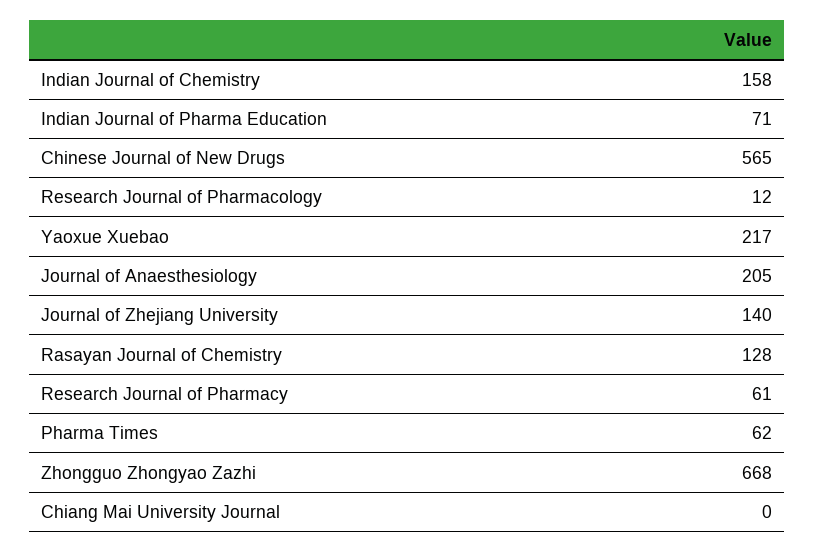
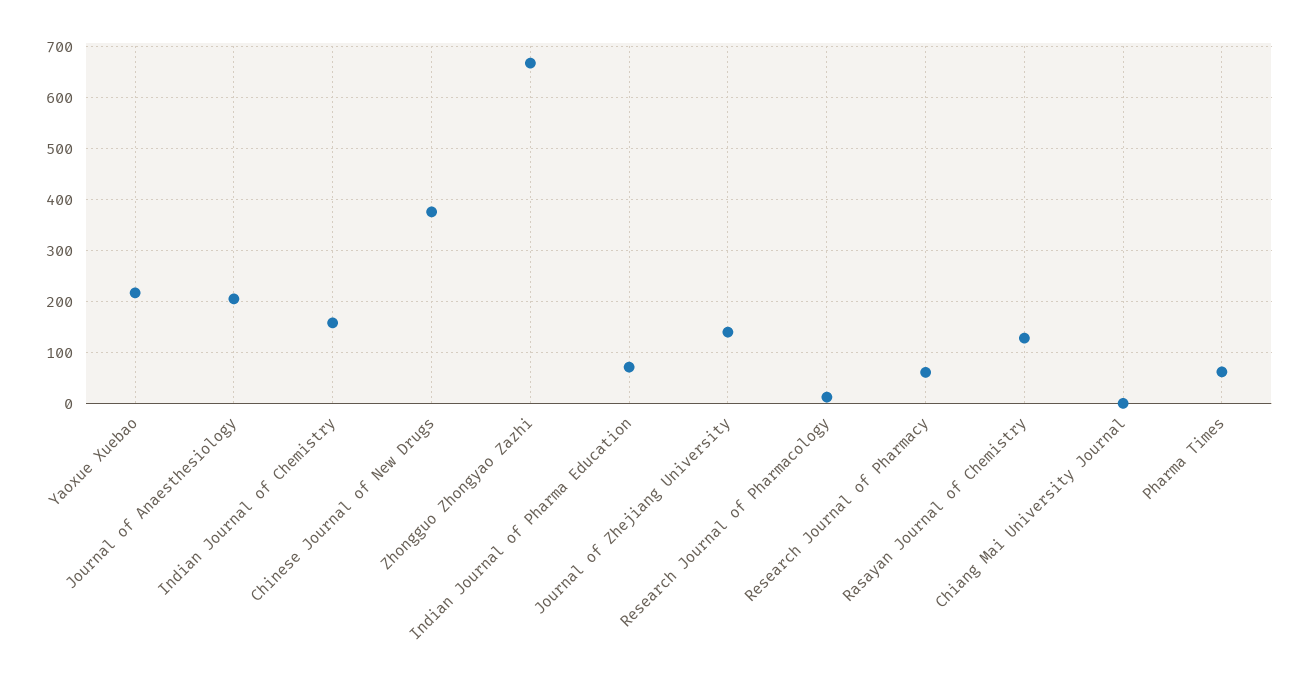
Chinese Journal of New Drugs: 565 -> 380

